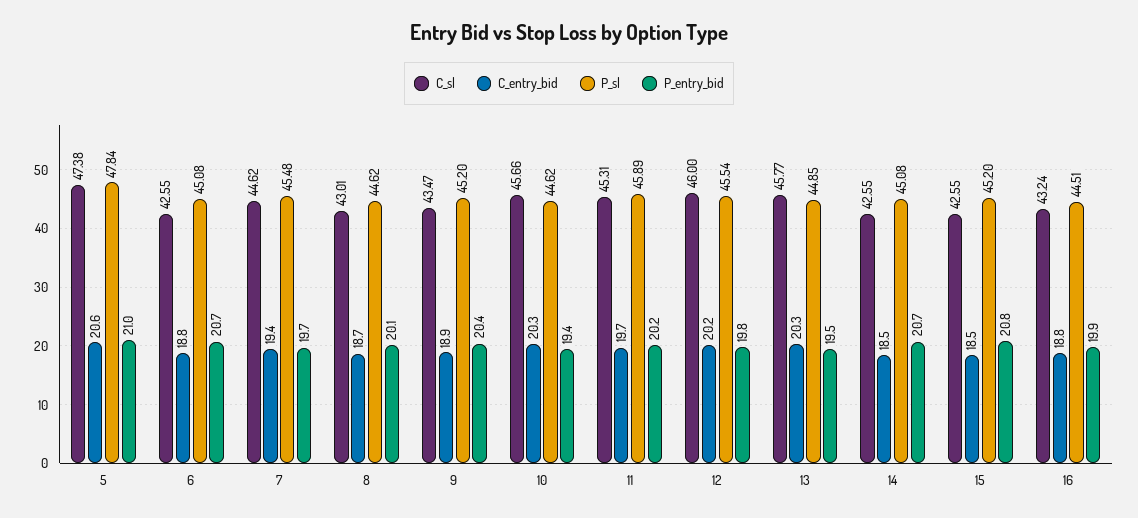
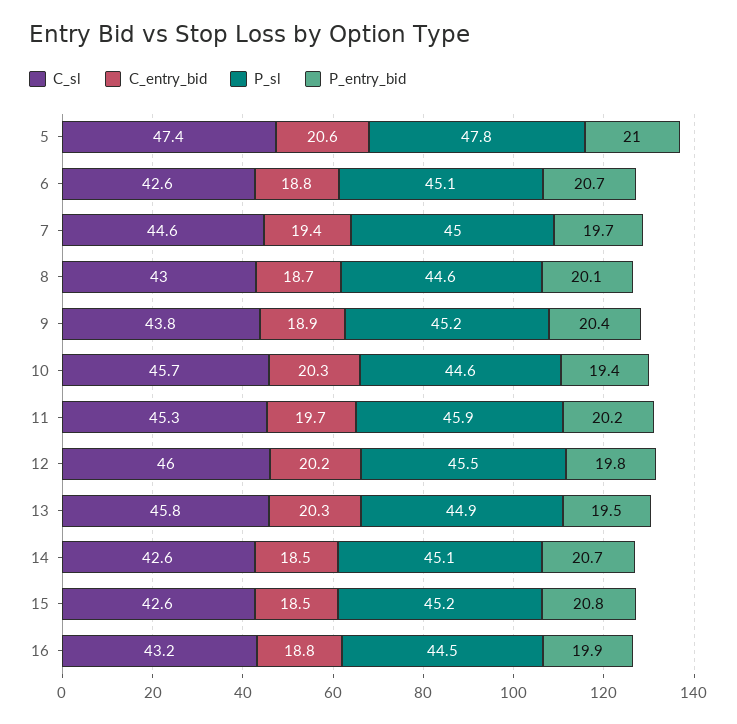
P_sl, 7: 45.48 -> 45
C_sl, 9: 43.47 -> 43.8

